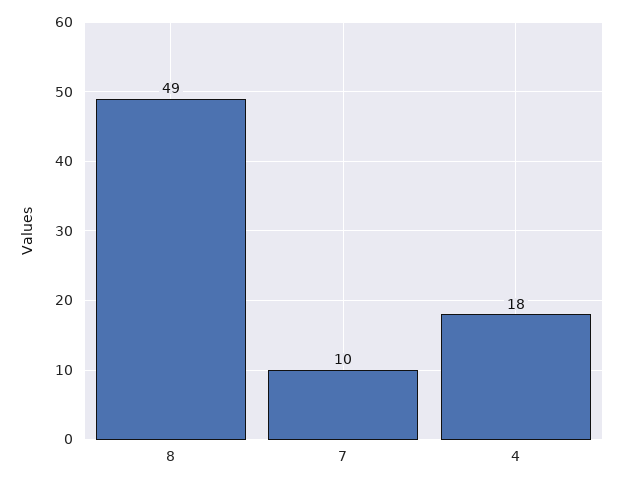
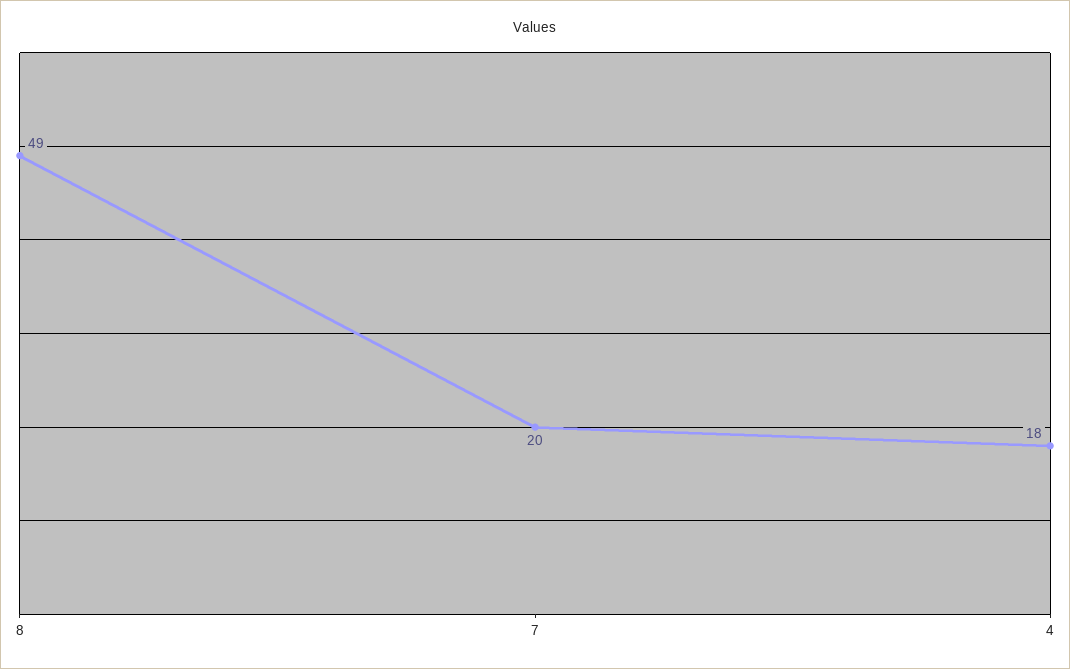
7: 10 -> 20

